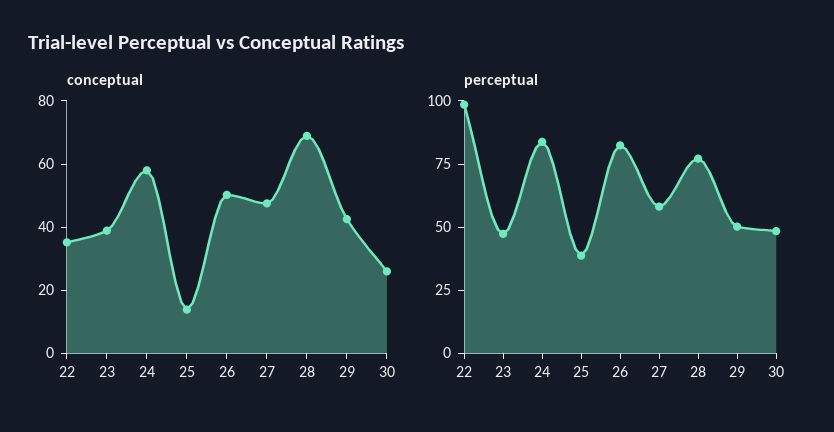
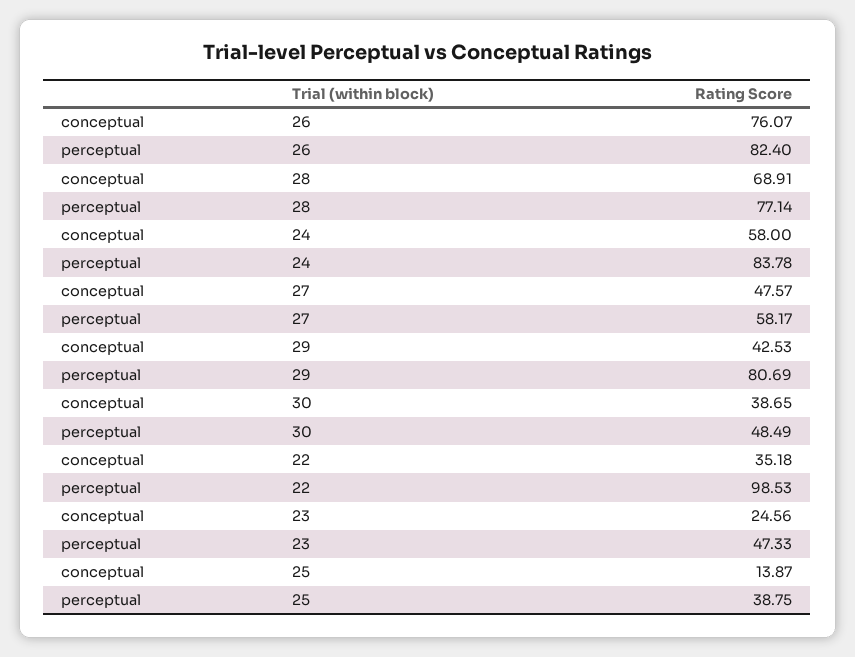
conceptual, 23: 40 -> 24.56
conceptual, 26: 50 -> 76.07
conceptual, 30: 25 -> 38.65
perceptual, 29: 50 -> 80.69

